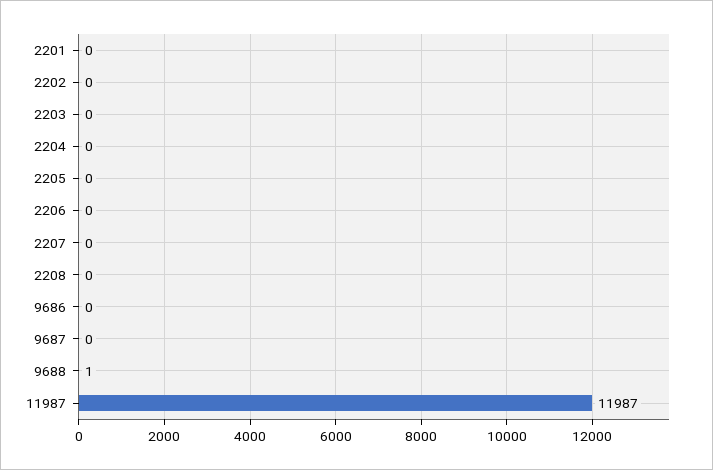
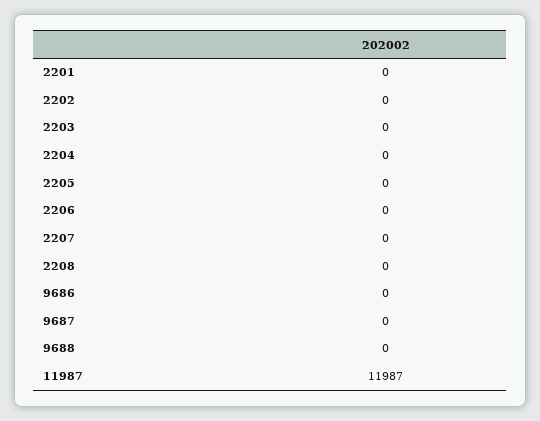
9688: 1 -> 0

